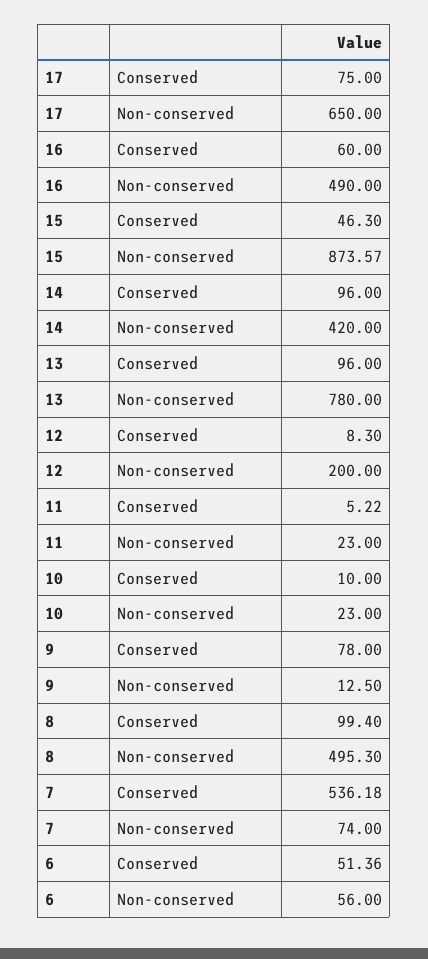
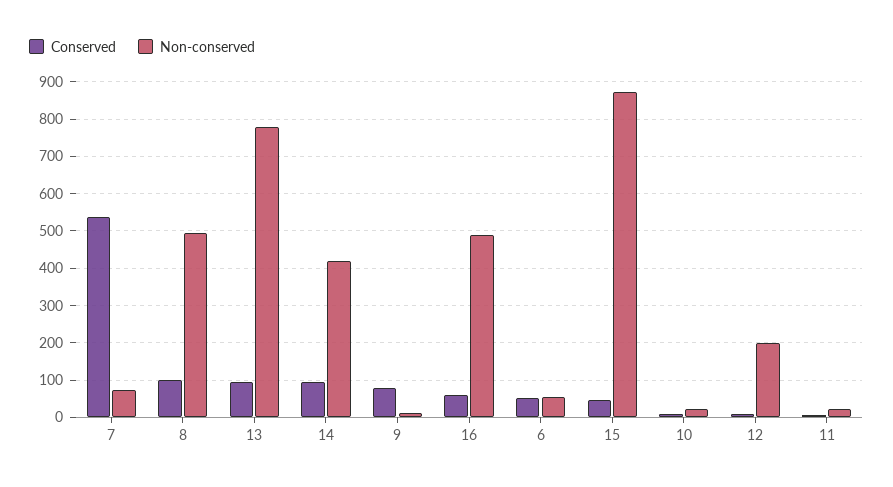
Conserved, 17: 75 -> none
Non-conserved, 17: 650 -> none

